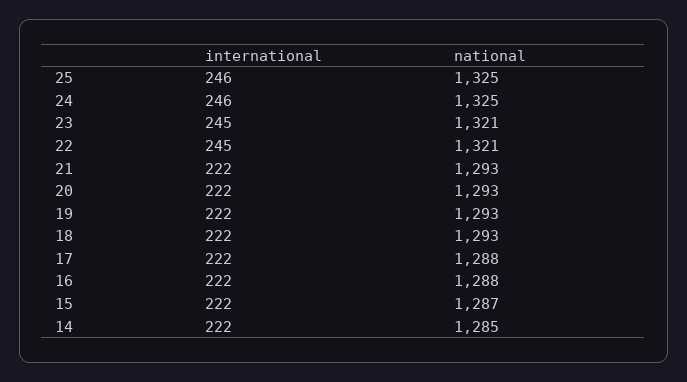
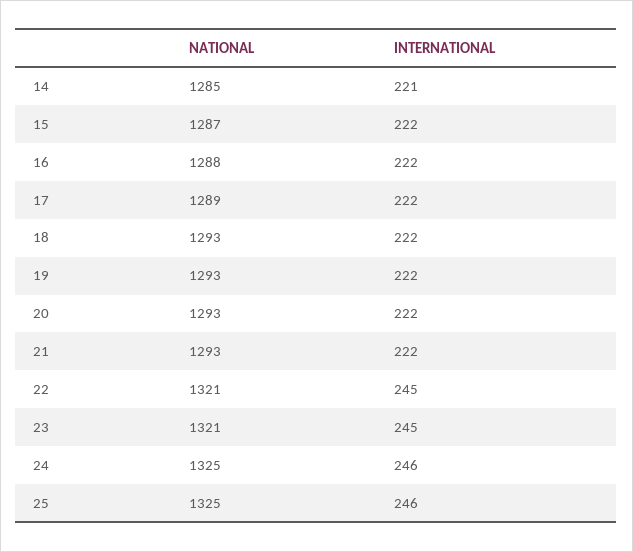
national, 17: 1288 -> 1289
international, 14: 222 -> 221

